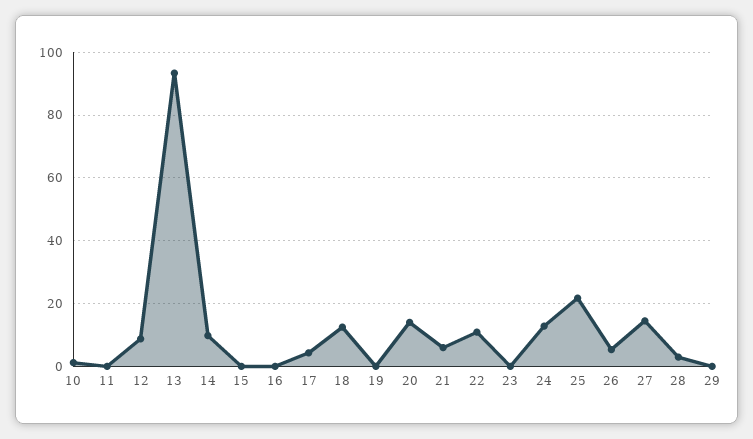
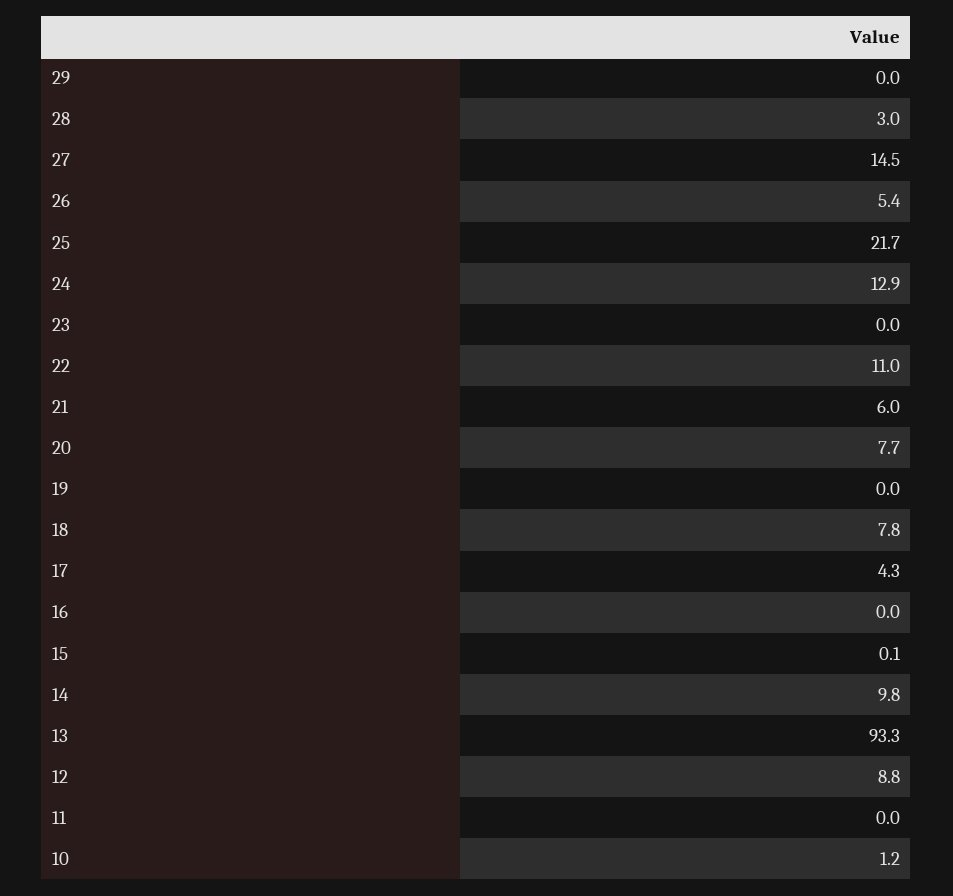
18: 12 -> 7.8
20: 14 -> 7.7

